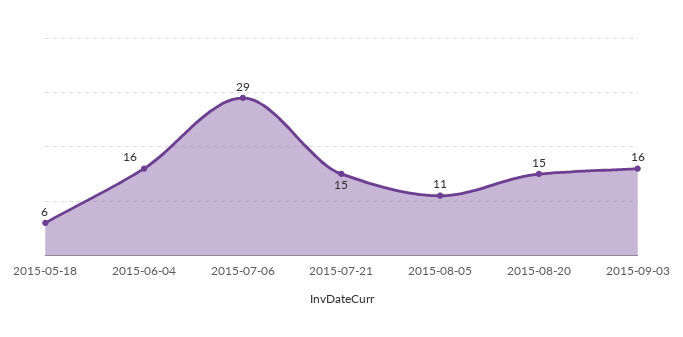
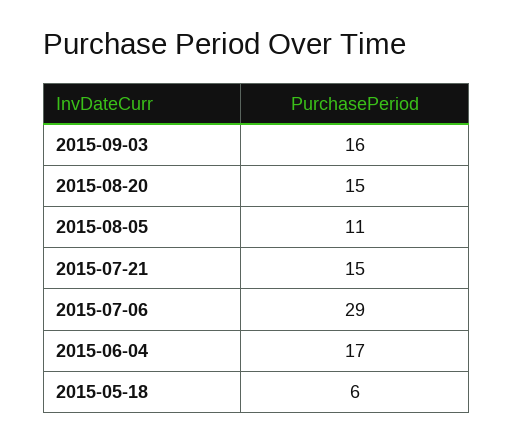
2015-06-04: 16 -> 17

